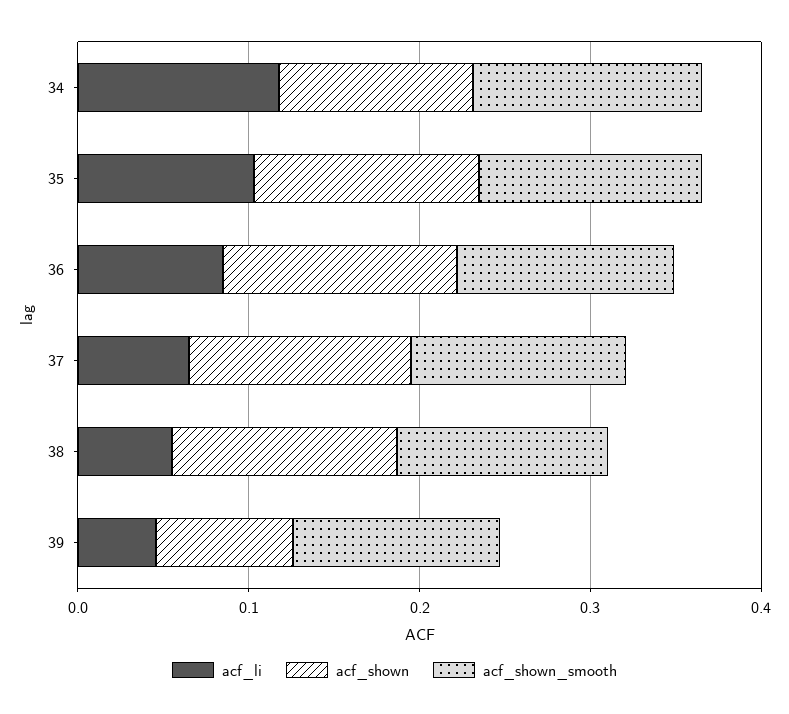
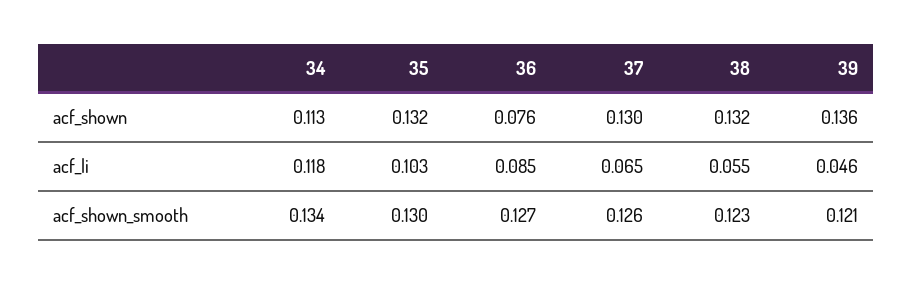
acf_shown, 36: 0.14 -> 0.076
acf_shown, 39: 0.08 -> 0.136

